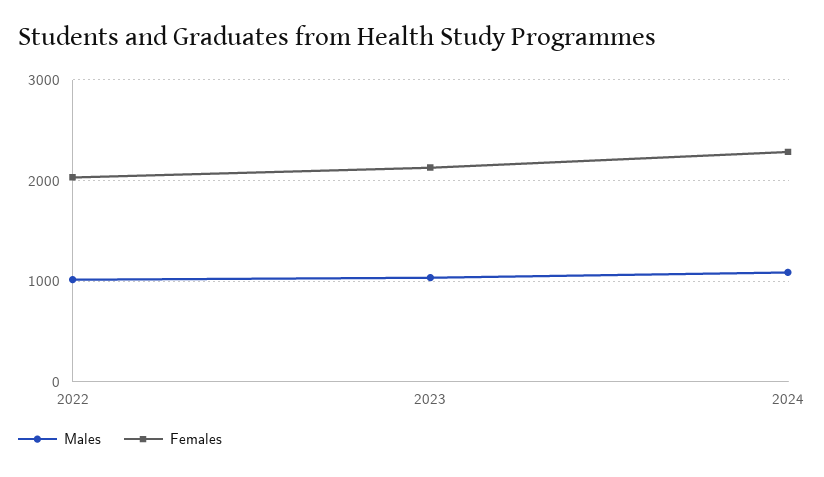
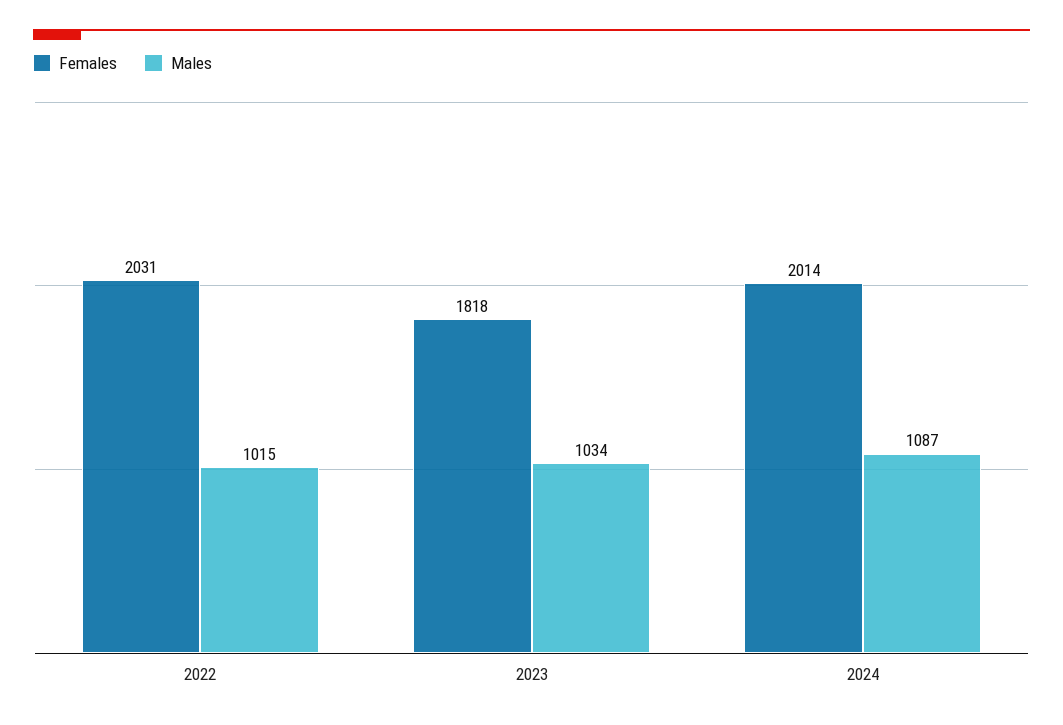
Females, 2023: 2100 -> 1818
Females, 2024: 2300 -> 2014

